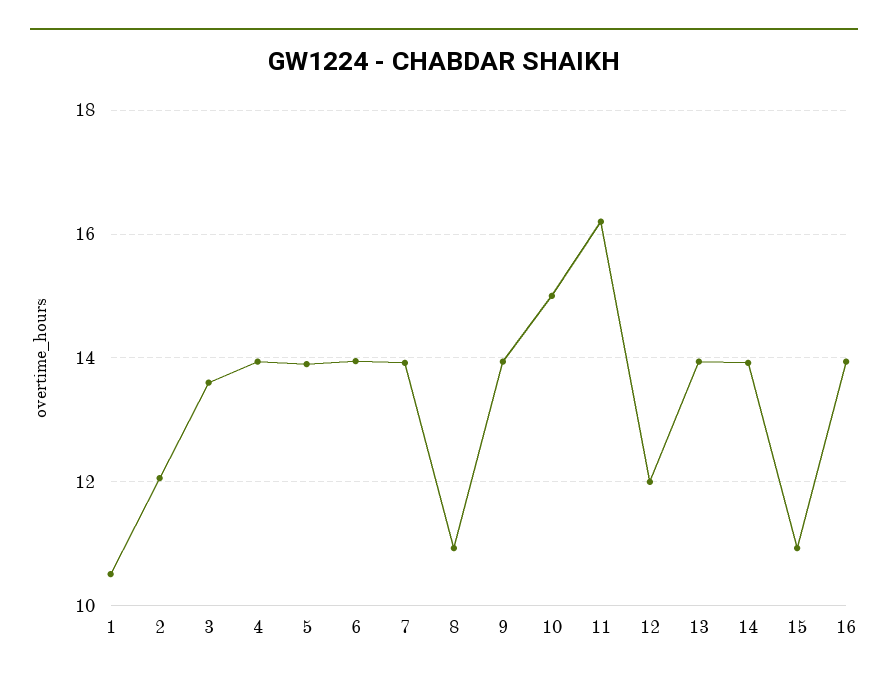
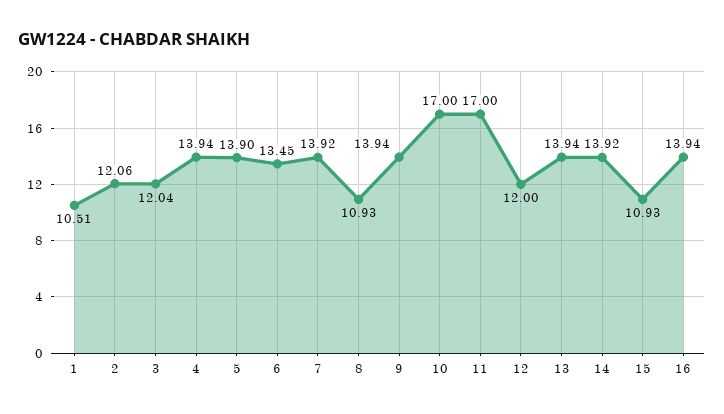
3: 13.6 -> 12.04
6: 14 -> 13.45
10: 15 -> 17
11: 16.2 -> 17

